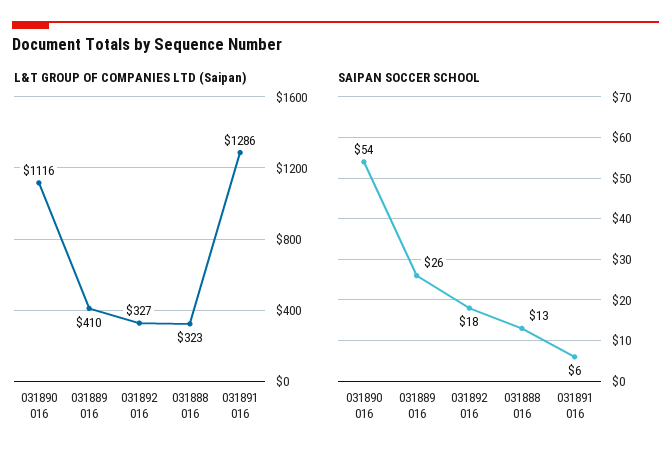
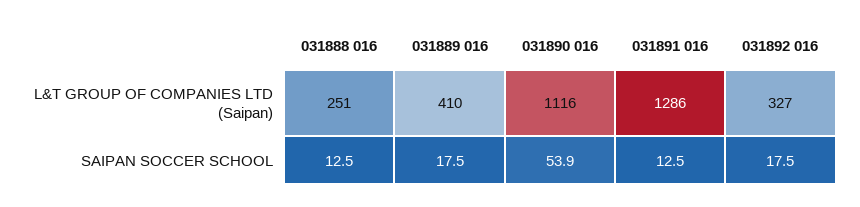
L&T GROUP OF COMPANIES LTD (Saipan), 031888 016: 323 -> 251
SAIPAN SOCCER SCHOOL, 031889 016: 26 -> 17.5
SAIPAN SOCCER SCHOOL, 031891 016: 6 -> 12.5

